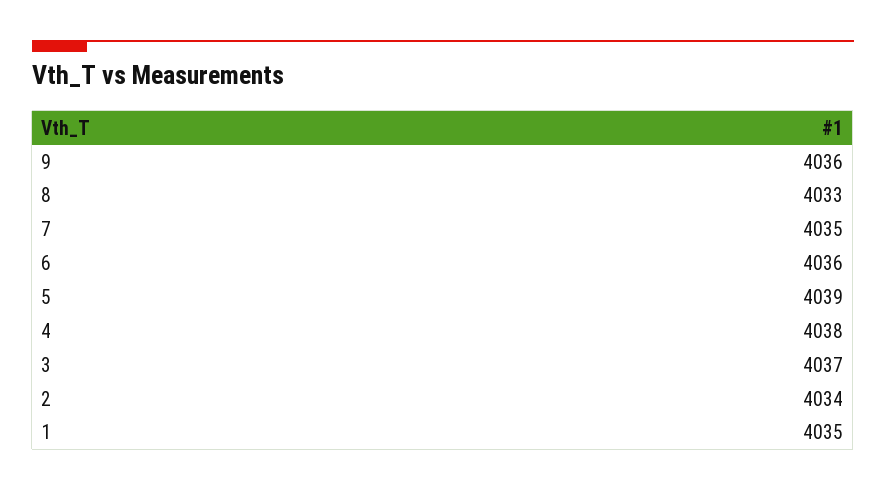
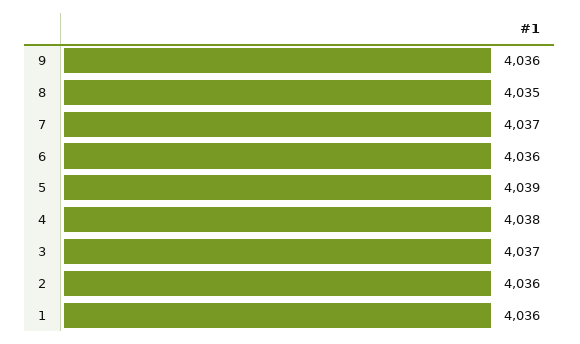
8: 4033 -> 4035
7: 4035 -> 4037
2: 4034 -> 4036
1: 4035 -> 4036

